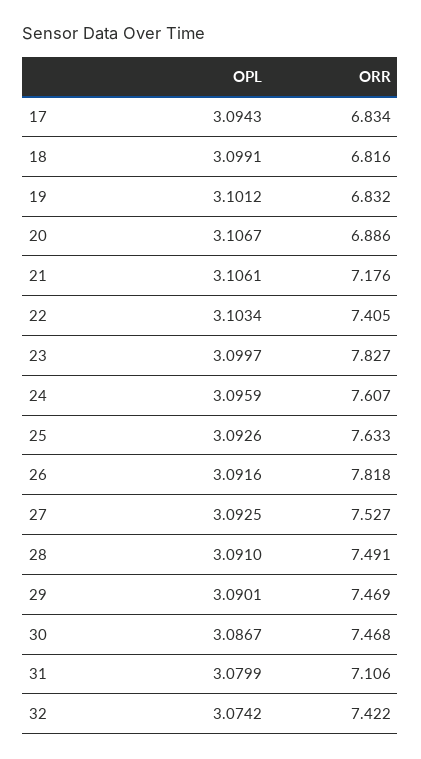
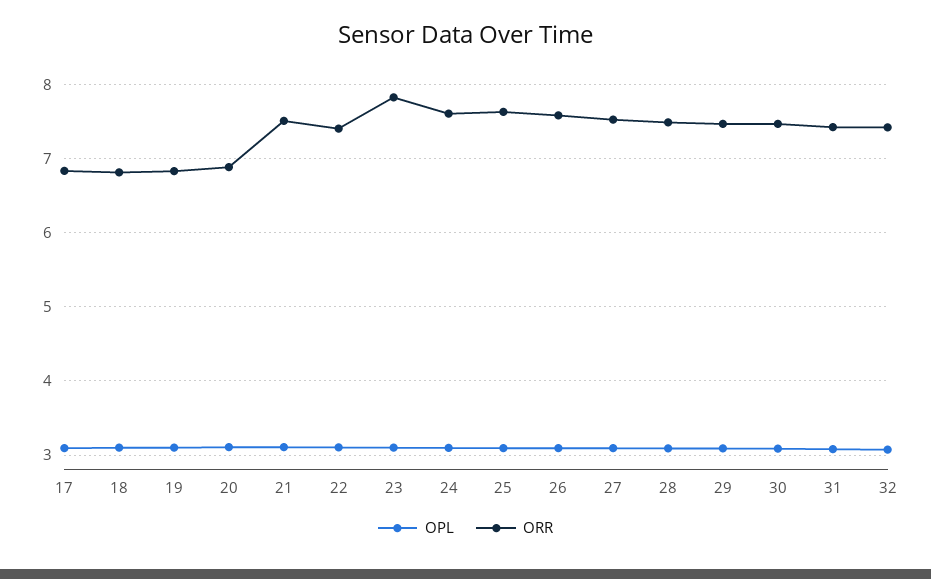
ORR, 21: 7.176 -> 7.5
ORR, 26: 7.818 -> 7.6
ORR, 31: 7.106 -> 7.4

